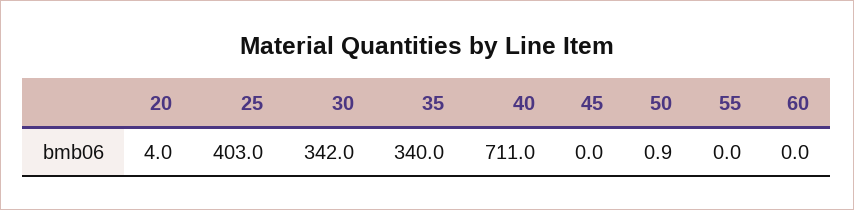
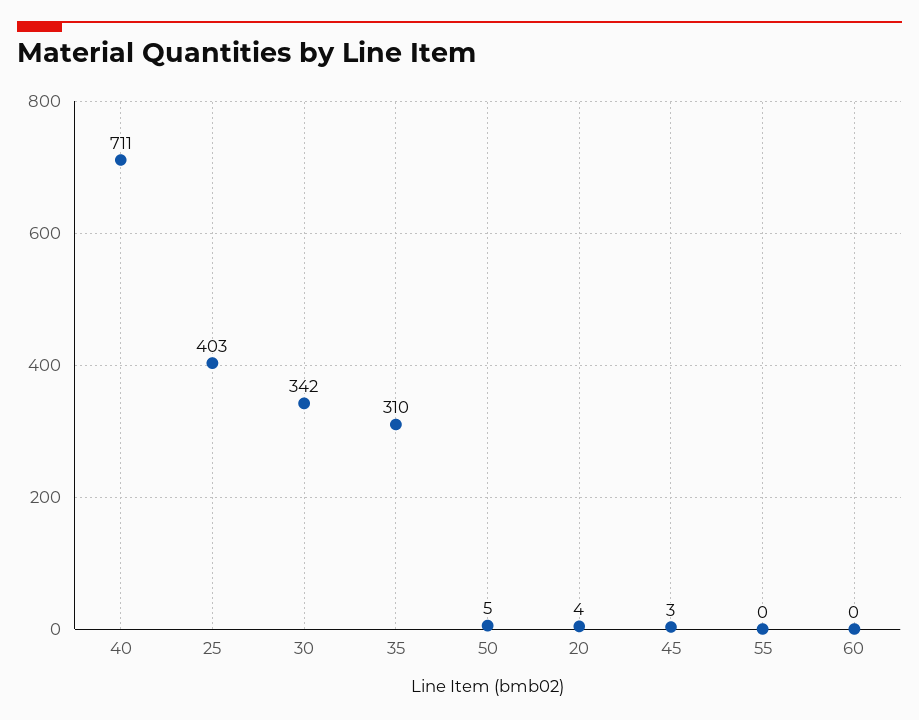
35: 340 -> 310
45: 0 -> 3
50: 0.9 -> 5

